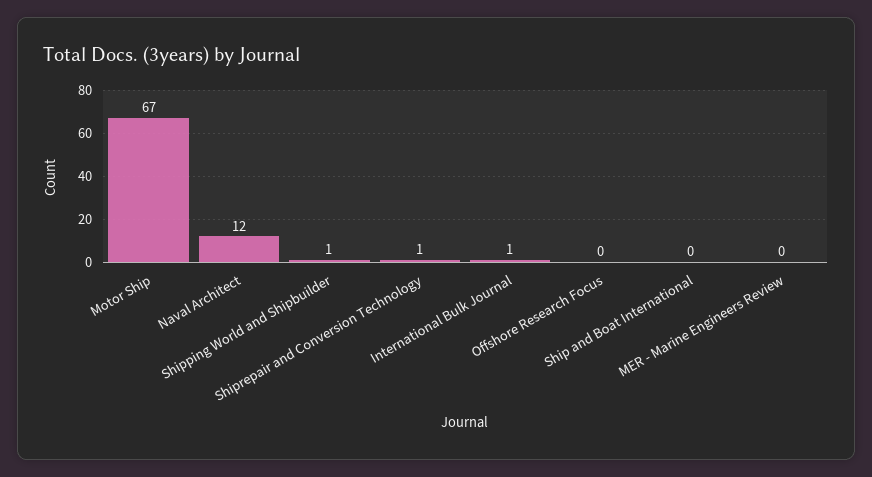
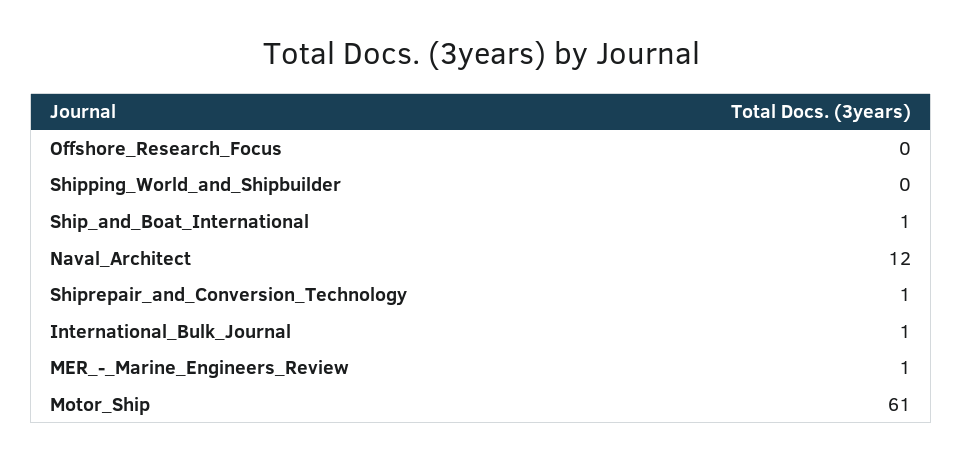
Motor Ship: 67 -> 61
Shipping World and Shipbuilder: 1 -> 0
Ship and Boat International: 0 -> 1
MER - Marine Engineers Review: 0 -> 1

